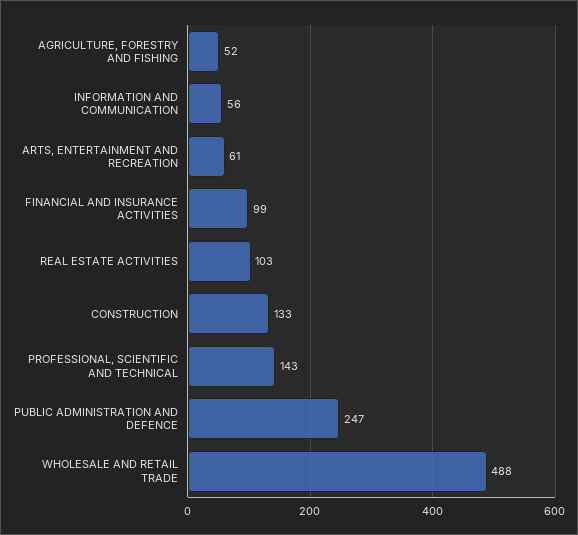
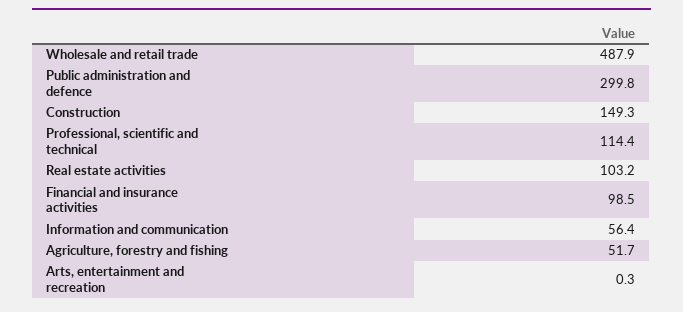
ARTS, ENTERTAINMENT AND RECREATION: 61 -> 0.3
CONSTRUCTION: 133 -> 149.3
PROFESSIONAL, SCIENTIFIC AND TECHNICAL: 143 -> 114.4
PUBLIC ADMINISTRATION AND DEFENCE: 247 -> 299.8

